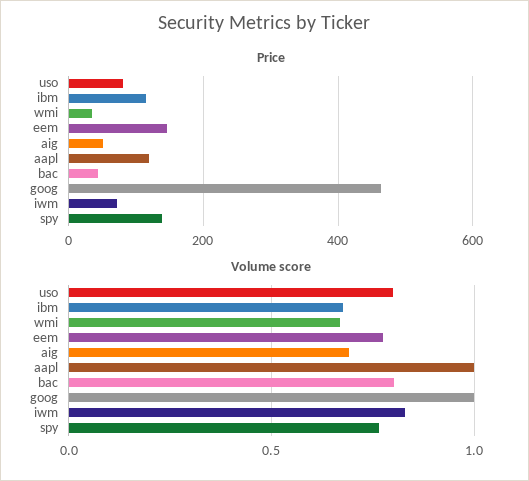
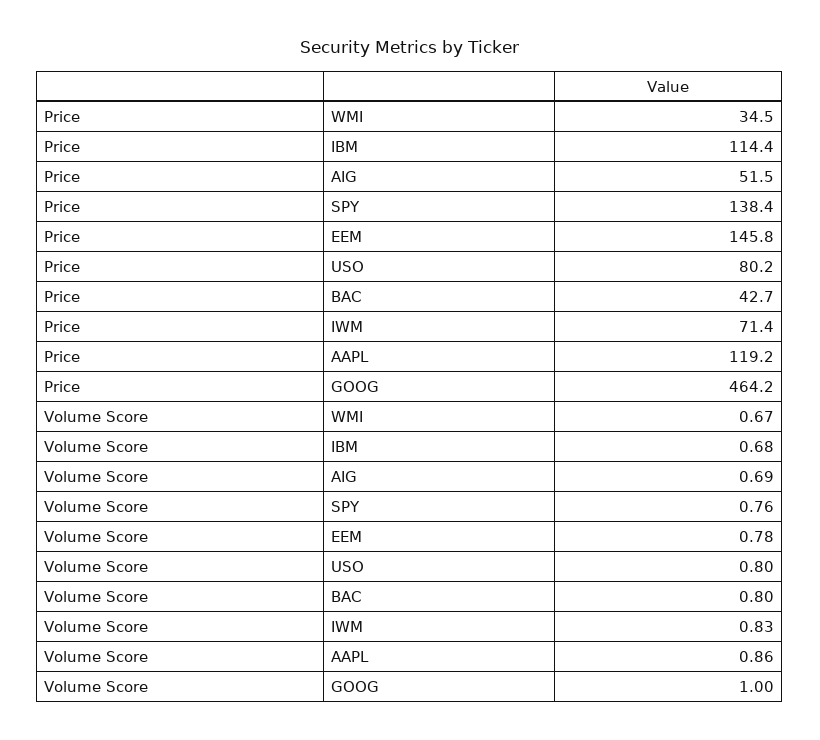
Volume score, aapl: 1 -> 0.86

